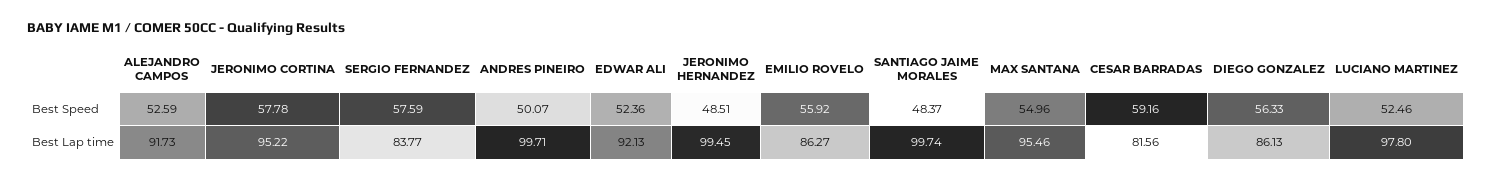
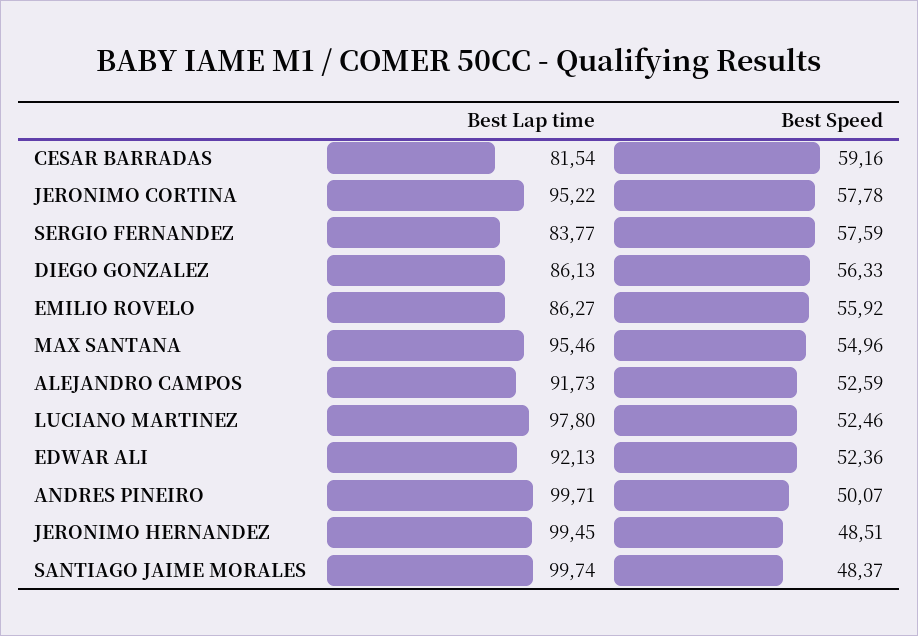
CESAR BARRADAS, Best Lap time: 81.56 -> 81.54

